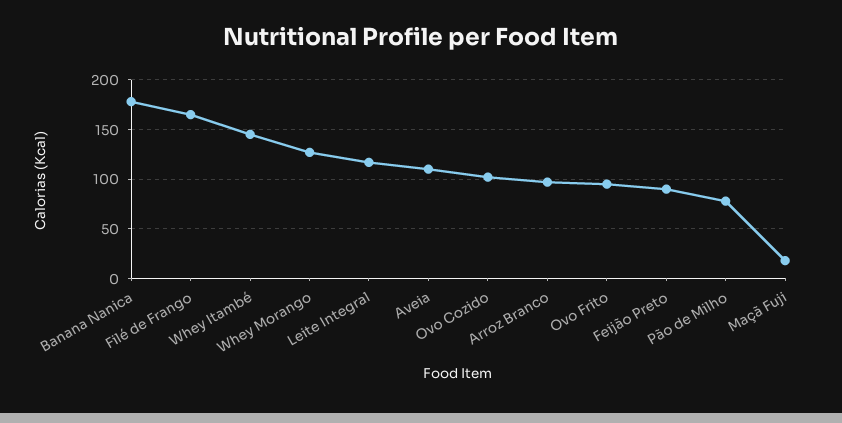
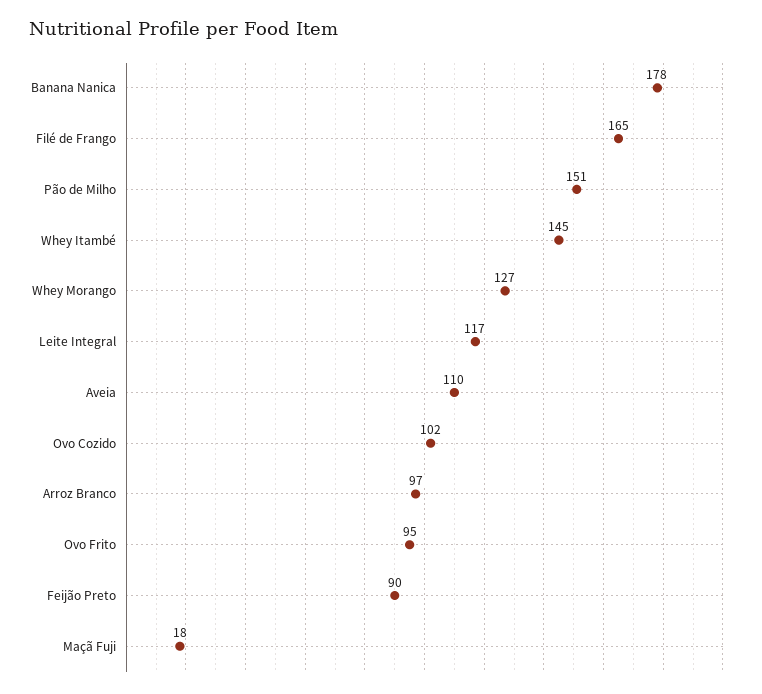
Pão de Milho: 80 -> 151

